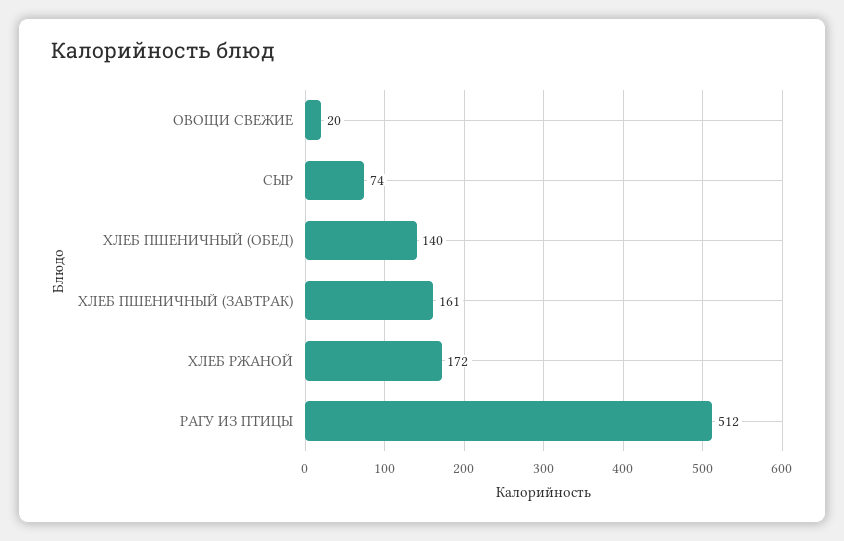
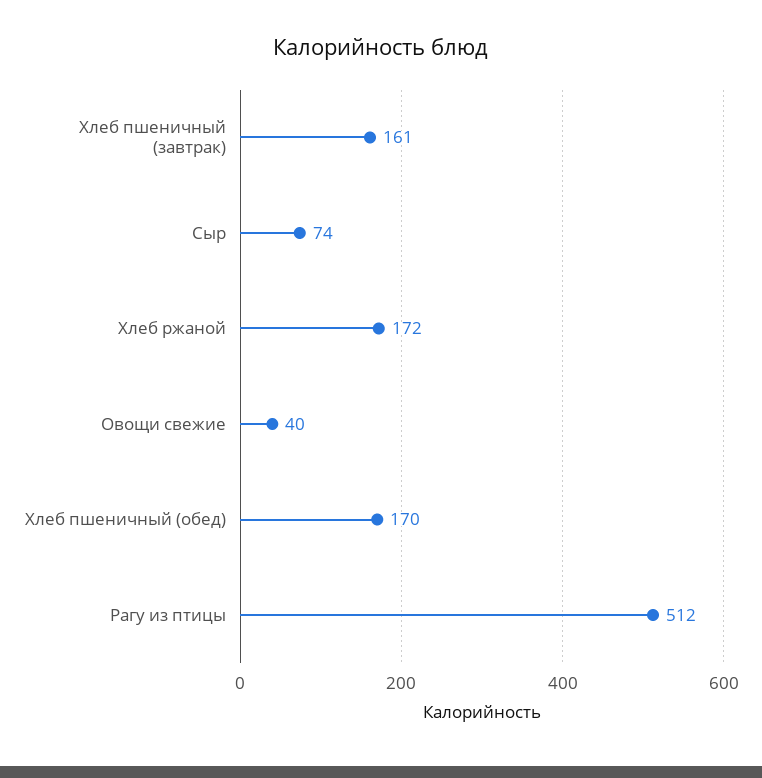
ОВОЩИ СВЕЖИЕ: 20 -> 40
ХЛЕБ ПШЕНИЧНЫЙ (ОБЕД): 140 -> 170

